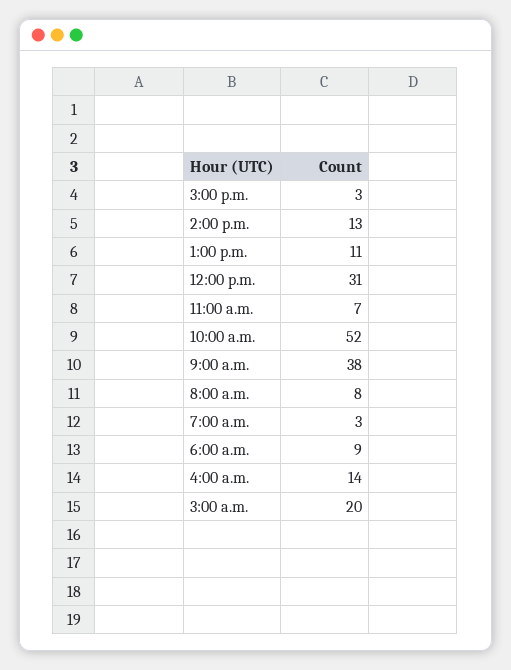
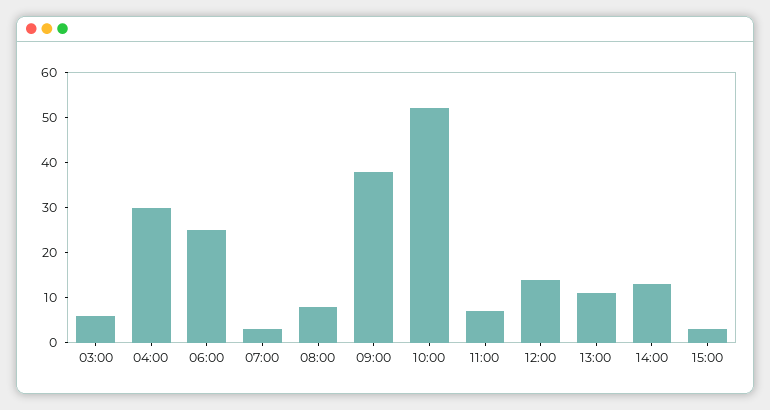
12:00 p.m.: 31 -> 15
6:00 a.m.: 9 -> 25
4:00 a.m.: 14 -> 30
3:00 a.m.: 20 -> 5

